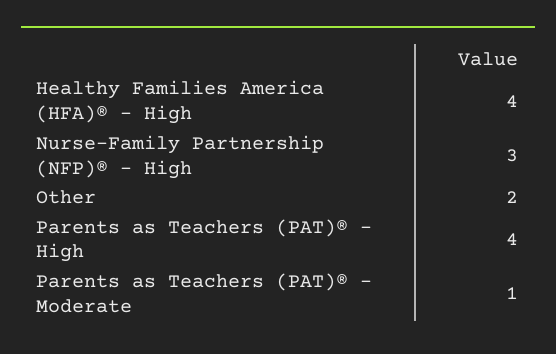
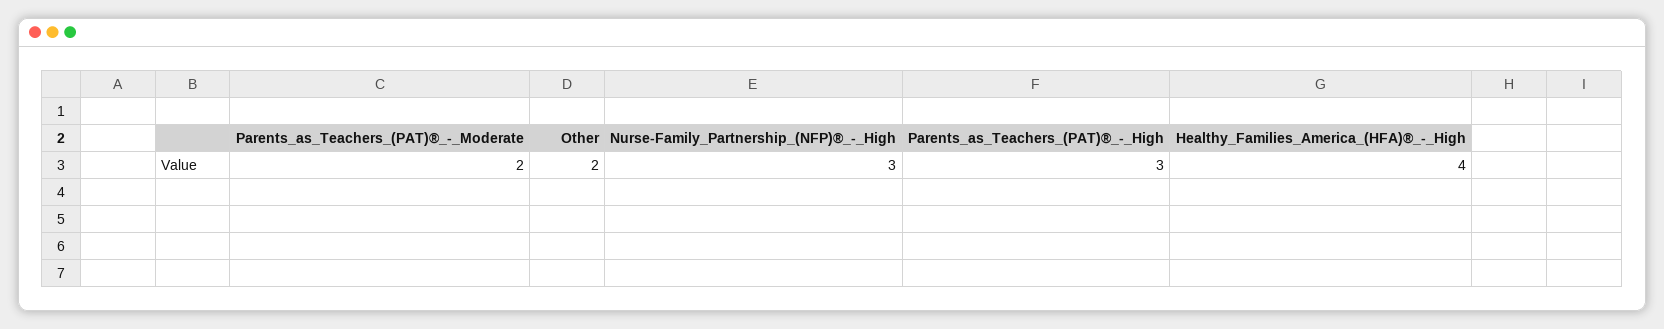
Parents as Teachers (PAT)® - High: 4 -> 3
Parents as Teachers (PAT)® - Moderate: 1 -> 2

